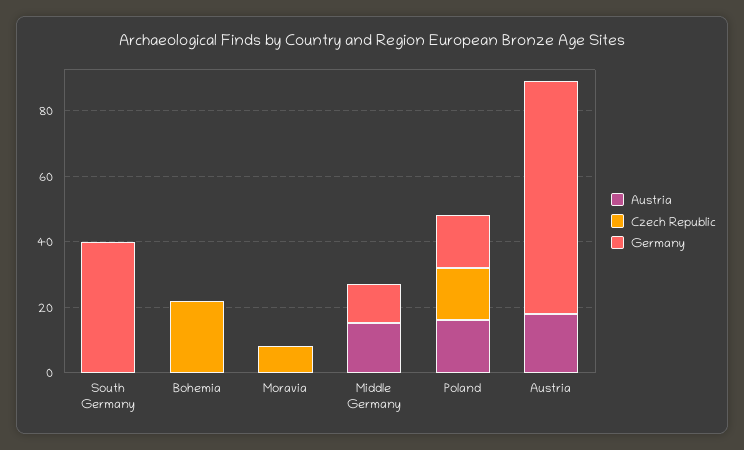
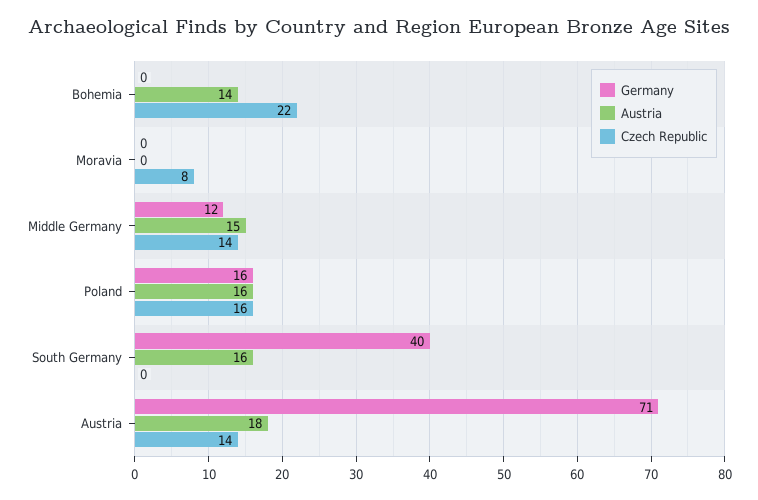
Austria, South Germany: 0 -> 16
Austria, Bohemia: 0 -> 14
Czech Republic, Middle Germany: 0 -> 14
Czech Republic, Austria: 0 -> 14

